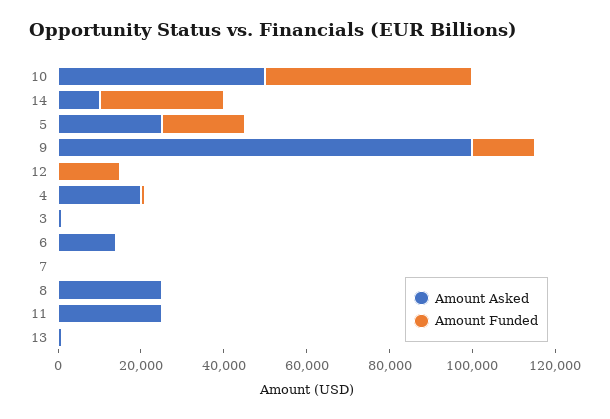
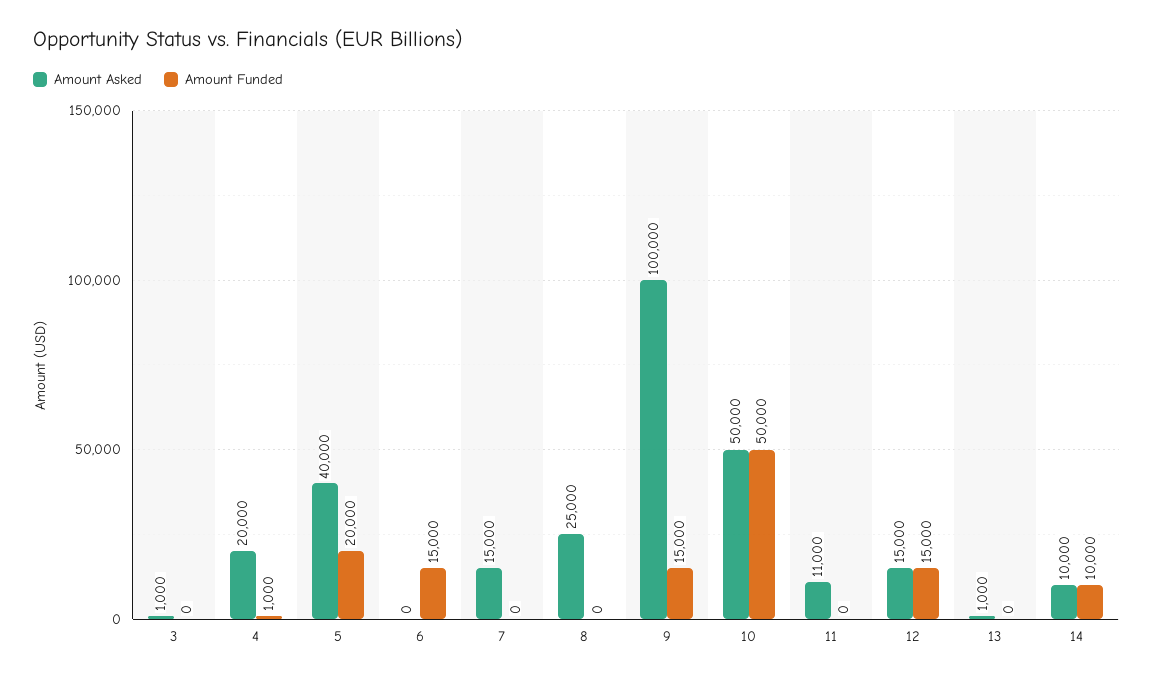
Amount Funded, 14: 30000 -> 10000
Amount Asked, 5: 25000 -> 40000
Amount Asked, 12: 0 -> 15000
Amount Asked, 6: 15000 -> 0
Amount Funded, 6: 0 -> 15000
Amount Asked, 7: 0 -> 15000
Amount Asked, 11: 25000 -> 11000

